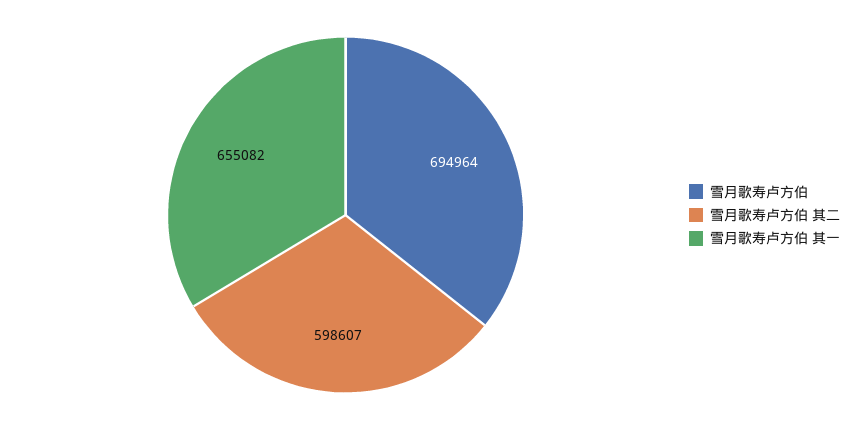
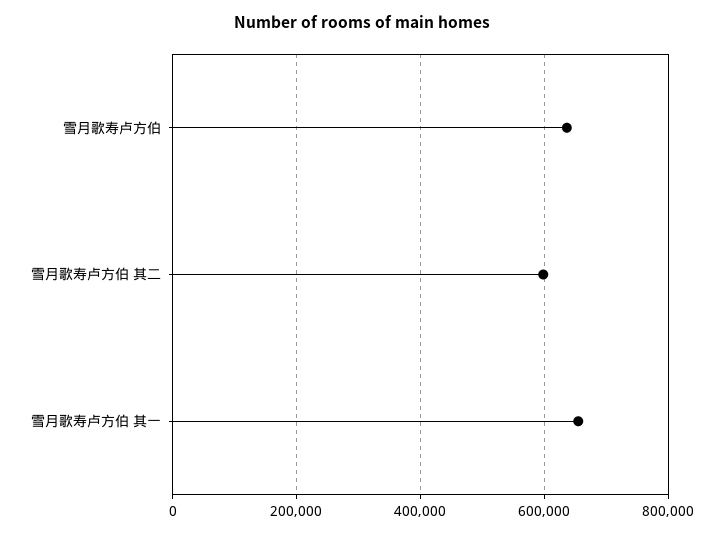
雪月歌寿卢方伯: 694964 -> 640000

